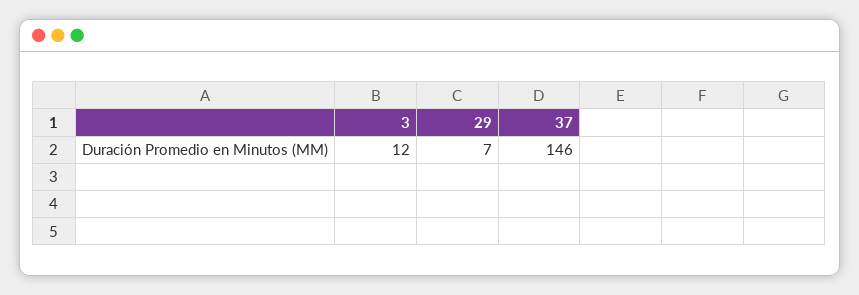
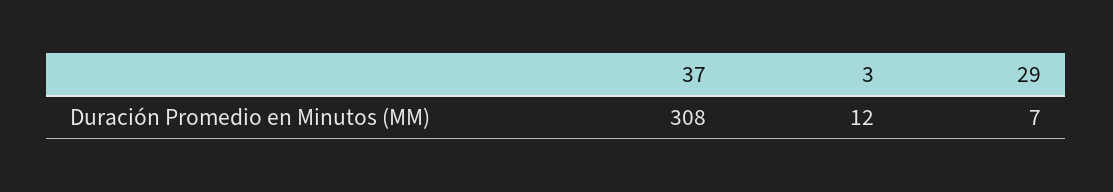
37: 146 -> 308

